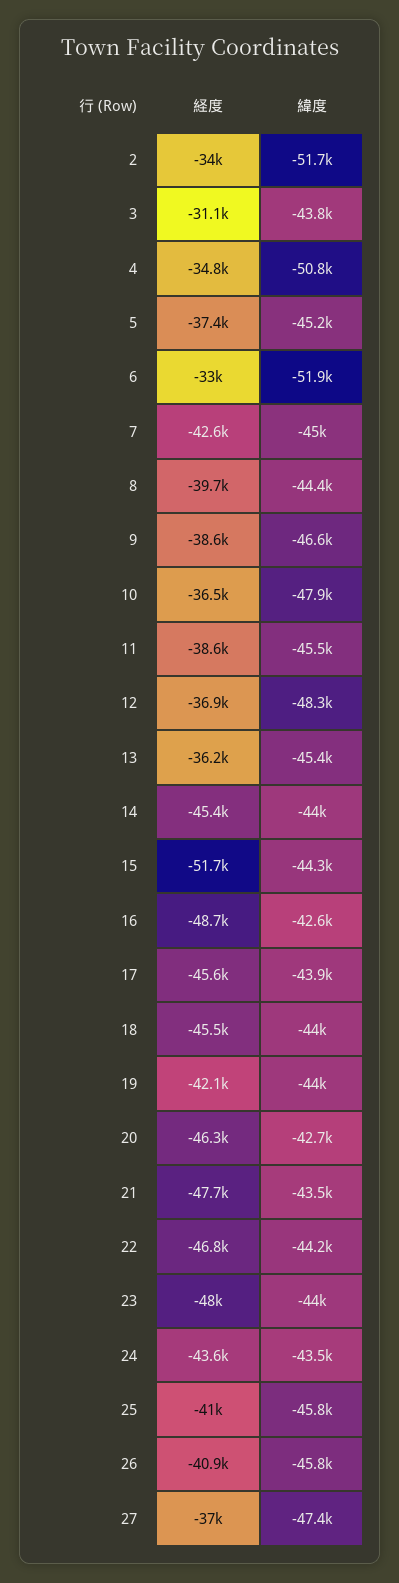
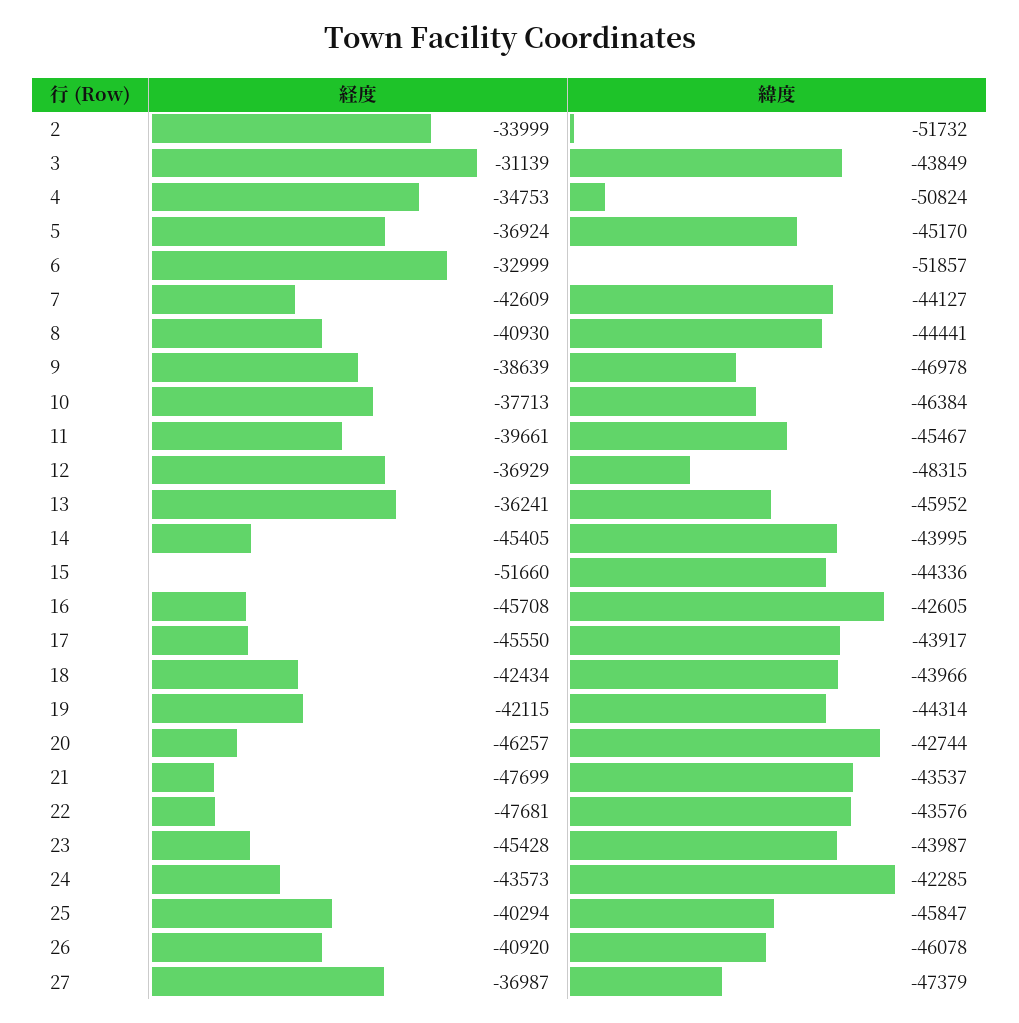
経度, 5: -37400 -> -36924
緯度, 7: -45000 -> -44127
経度, 8: -39700 -> -40930
緯度, 9: -46600 -> -46978
経度, 10: -36500 -> -37713
緯度, 10: -47900 -> -46384
経度, 11: -38600 -> -39661
緯度, 13: -45400 -> -45952
経度, 16: -48700 -> -45708
経度, 18: -45500 -> -42434
緯度, 19: -44000 -> -44314
経度, 22: -46800 -> -47681
緯度, 22: -44200 -> -43576
経度, 23: -48000 -> -45428
緯度, 24: -43500 -> -42285
経度, 25: -41000 -> -40294
緯度, 26: -45800 -> -46078

